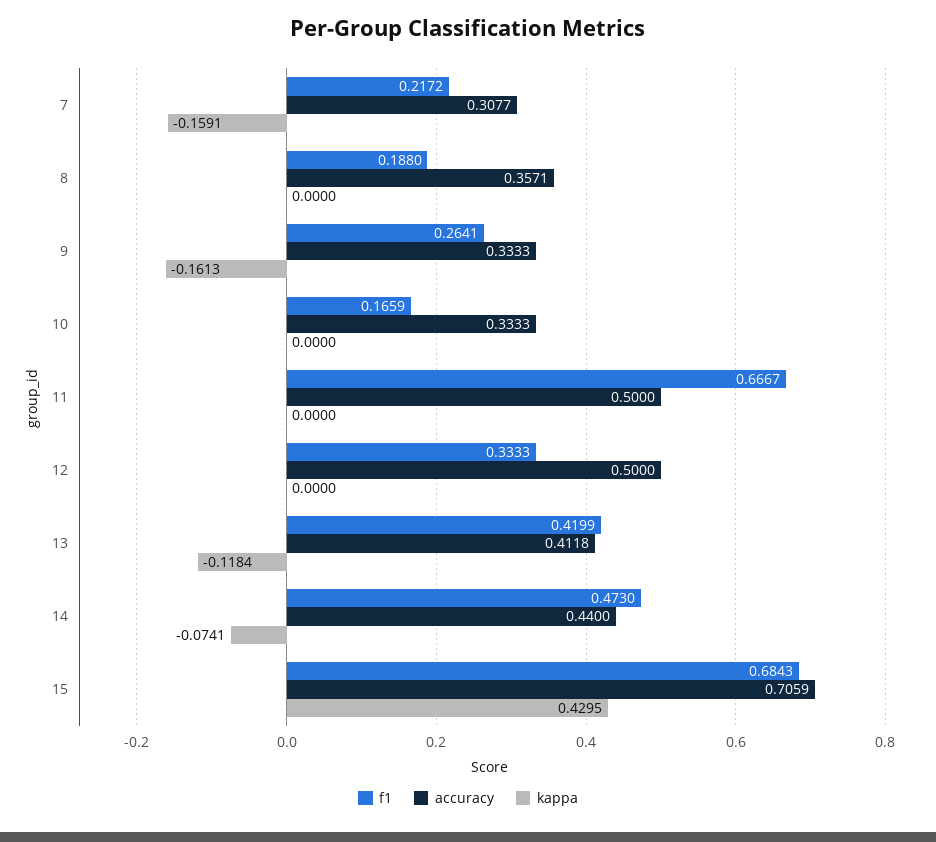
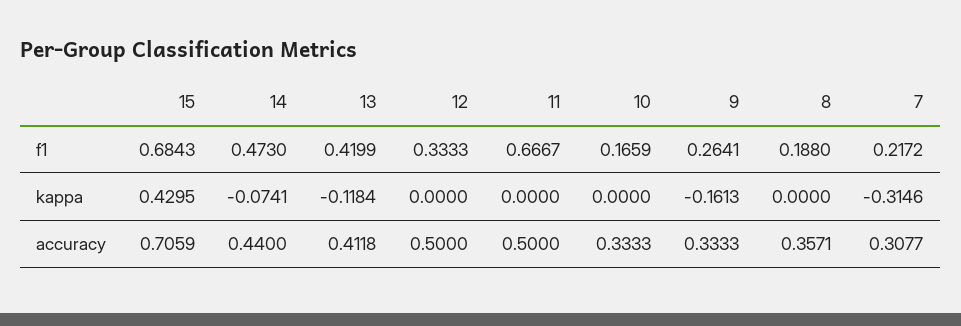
kappa, 7: -0.1591 -> -0.3146

